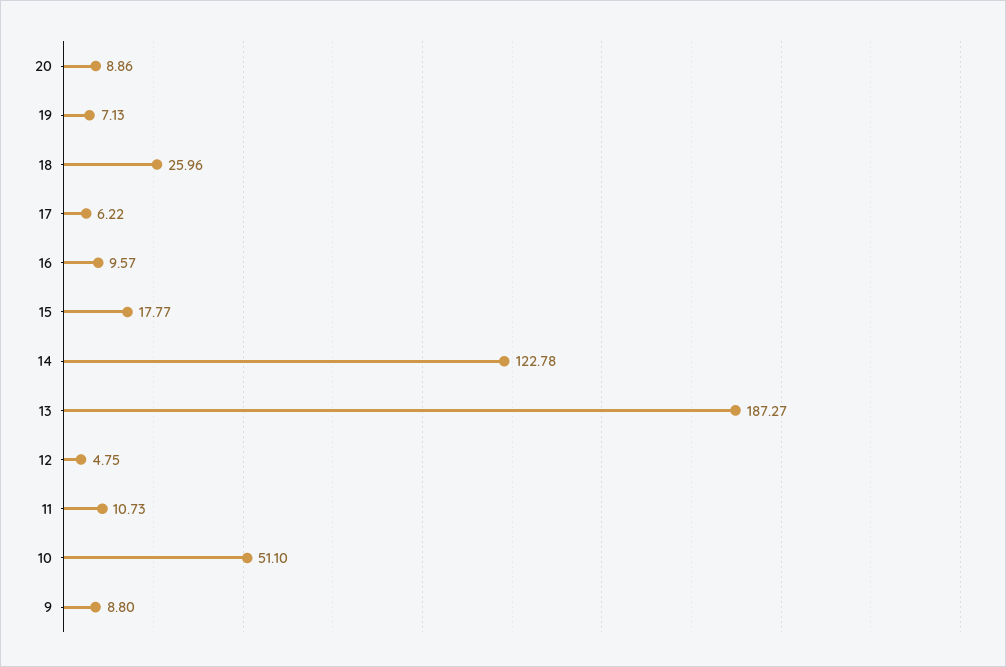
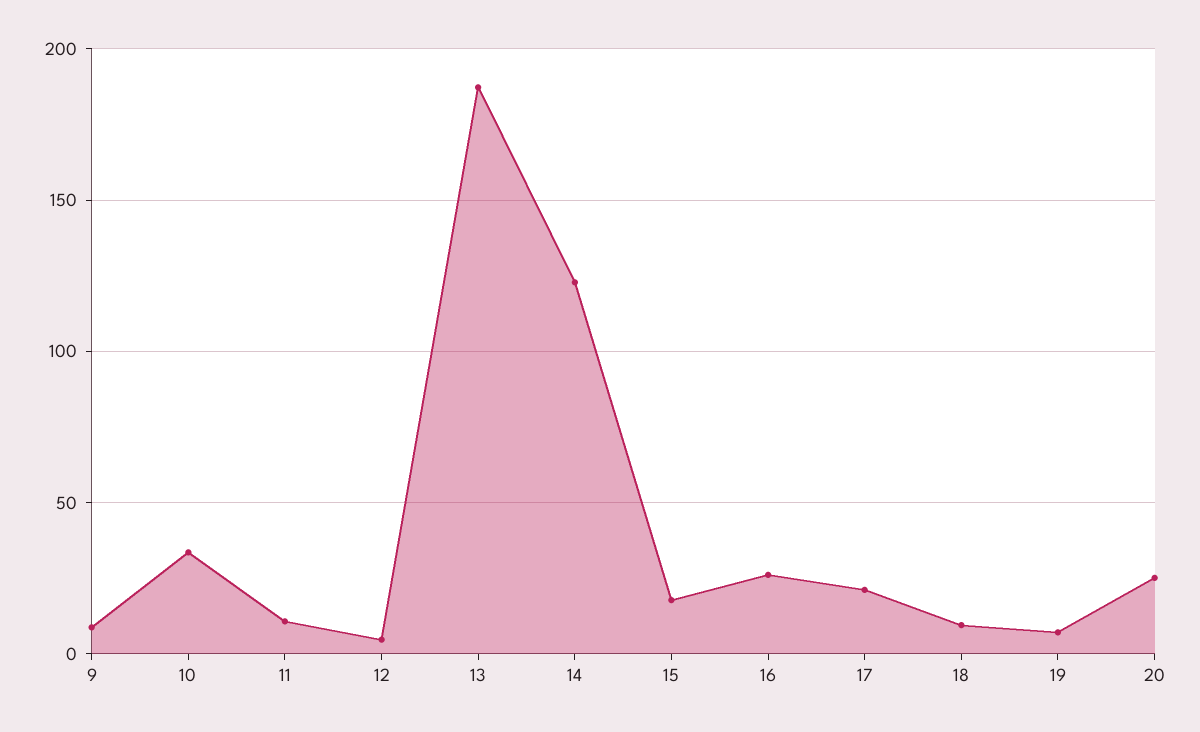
20: 8.86 -> 25
18: 25.96 -> 10
17: 6.22 -> 20
16: 9.57 -> 25
10: 51.1 -> 35

